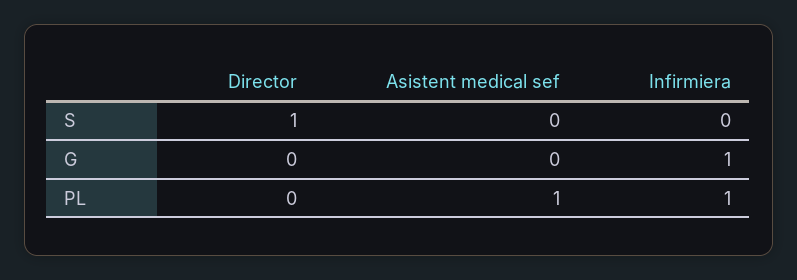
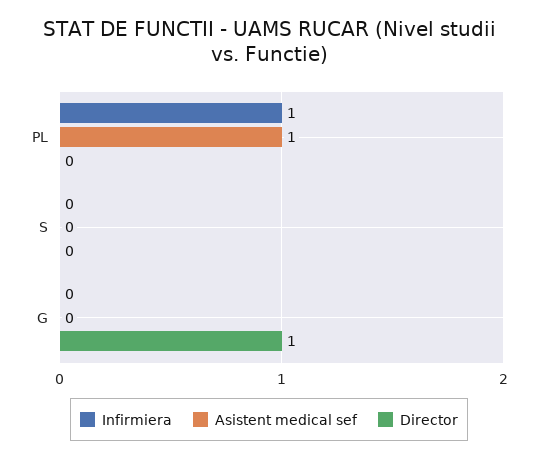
Director, S: 1 -> 0
Director, G: 0 -> 1
Infirmiera, G: 1 -> 0

